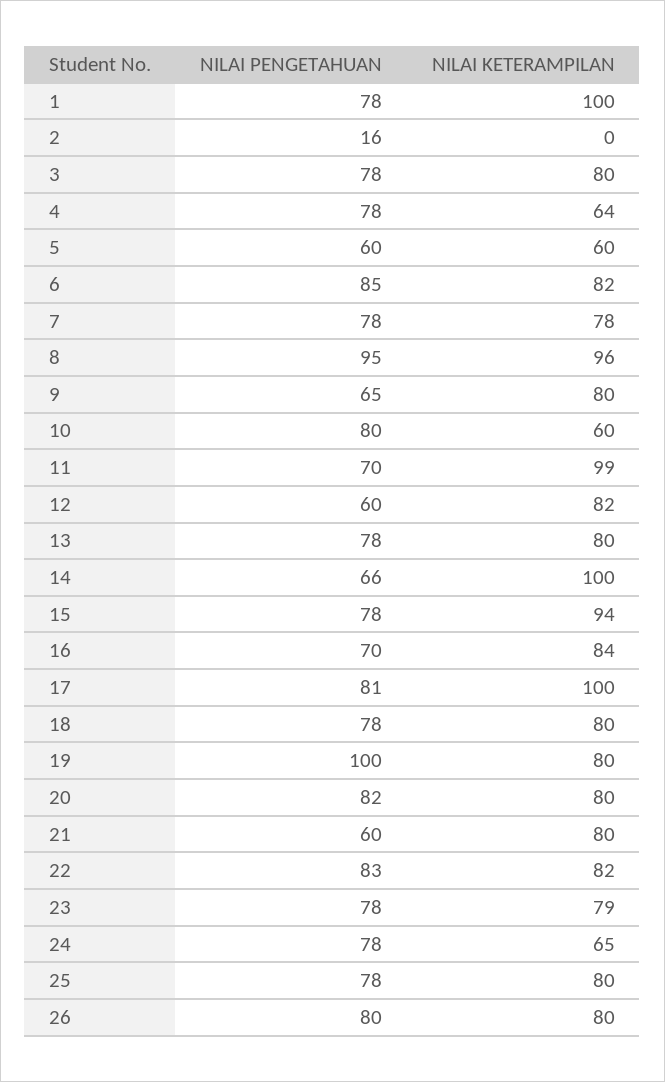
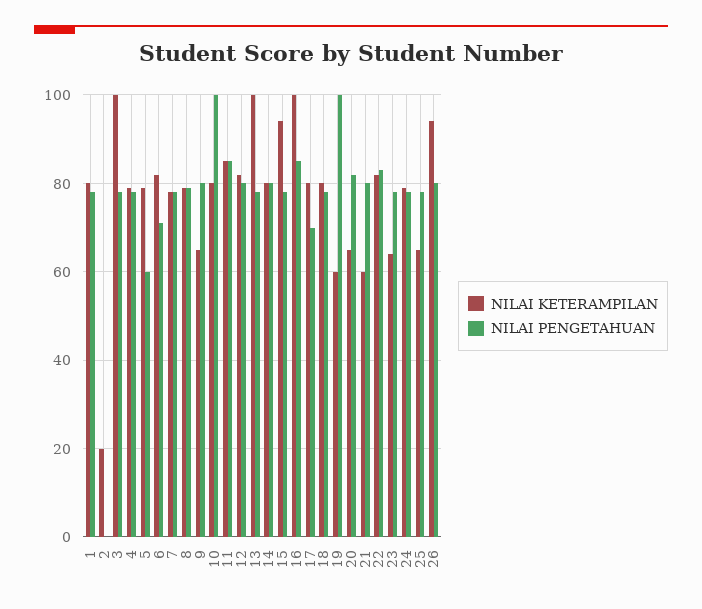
NILAI KETERAMPILAN, 1: 100 -> 80
NILAI PENGETAHUAN, 2: 16 -> 0
NILAI KETERAMPILAN, 2: 0 -> 20
NILAI KETERAMPILAN, 3: 80 -> 100
NILAI KETERAMPILAN, 4: 64 -> 80
NILAI KETERAMPILAN, 5: 60 -> 80
NILAI PENGETAHUAN, 6: 85 -> 70
NILAI PENGETAHUAN, 8: 95 -> 80
NILAI KETERAMPILAN, 8: 96 -> 80
NILAI PENGETAHUAN, 9: 65 -> 80
NILAI KETERAMPILAN, 9: 80 -> 65
NILAI PENGETAHUAN, 10: 80 -> 100
NILAI KETERAMPILAN, 10: 60 -> 80
NILAI PENGETAHUAN, 11: 70 -> 85
NILAI KETERAMPILAN, 11: 99 -> 85
NILAI PENGETAHUAN, 12: 60 -> 80
NILAI KETERAMPILAN, 13: 80 -> 100
NILAI PENGETAHUAN, 14: 66 -> 80
NILAI KETERAMPILAN, 14: 100 -> 80
NILAI PENGETAHUAN, 16: 70 -> 85
NILAI KETERAMPILAN, 16: 84 -> 100
NILAI PENGETAHUAN, 17: 81 -> 70
NILAI KETERAMPILAN, 17: 100 -> 80
NILAI KETERAMPILAN, 19: 80 -> 60
NILAI KETERAMPILAN, 20: 80 -> 65
NILAI PENGETAHUAN, 21: 60 -> 80
NILAI KETERAMPILAN, 21: 80 -> 60
NILAI KETERAMPILAN, 23: 79 -> 65
NILAI KETERAMPILAN, 24: 65 -> 80
NILAI KETERAMPILAN, 25: 80 -> 65
NILAI KETERAMPILAN, 26: 80 -> 95

